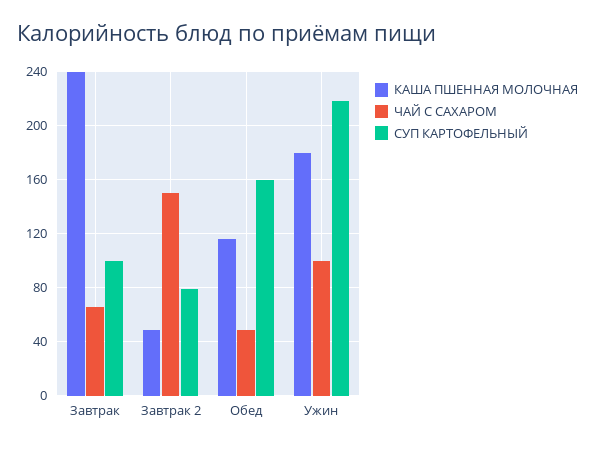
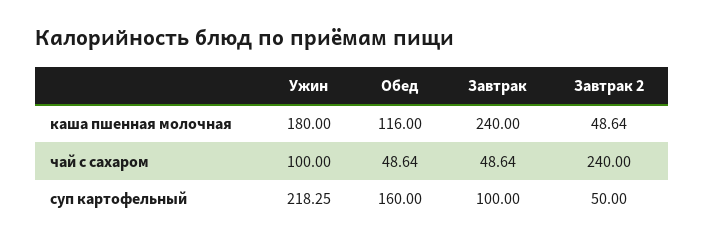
ЧАЙ С САХАРОМ, Завтрак: 65 -> 48.64
ЧАЙ С САХАРОМ, Завтрак 2: 150 -> 240
СУП КАРТОФЕЛЬНЫЙ, Завтрак 2: 80 -> 50

